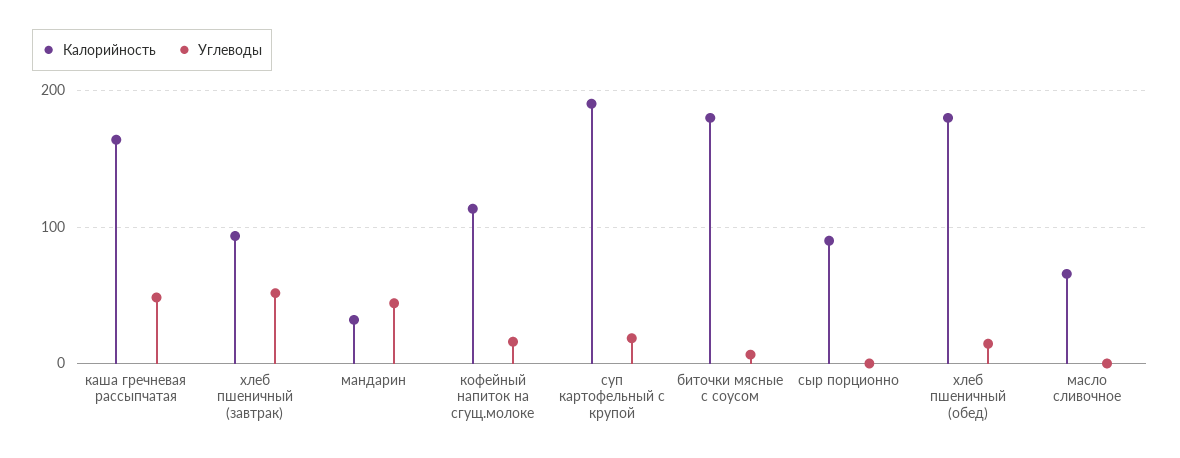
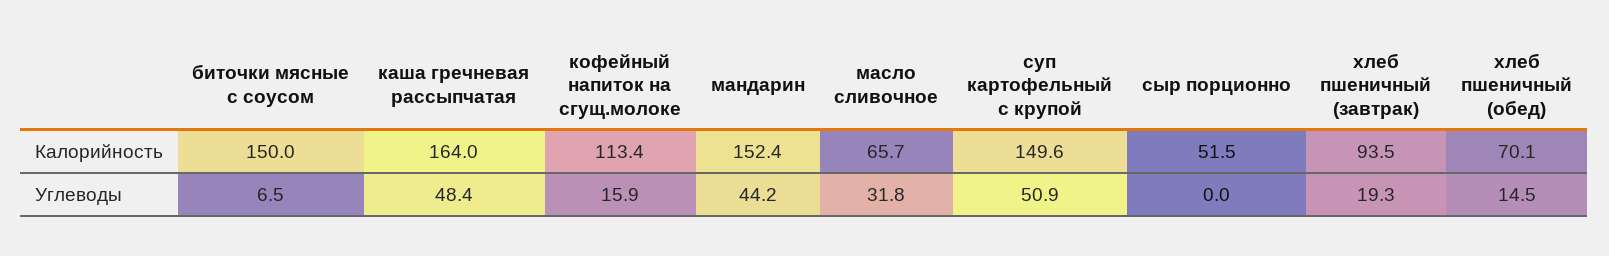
Углеводы, хлеб пшеничный (завтрак): 50 -> 19.3
Калорийность, мандарин: 30 -> 152.4
Калорийность, суп картофельный с крупой: 190 -> 149.6
Углеводы, суп картофельный с крупой: 20 -> 50.9
Калорийность, биточки мясные с соусом: 180 -> 150
Калорийность, сыр порционно: 90 -> 51.5
Калорийность, хлеб пшеничный (обед): 180 -> 70.1
Углеводы, масло сливочное: 0 -> 31.8

